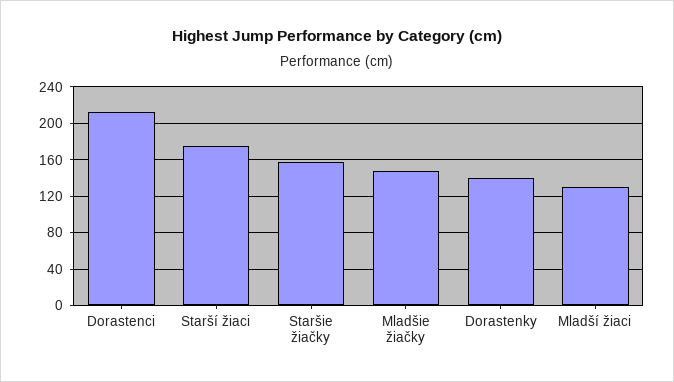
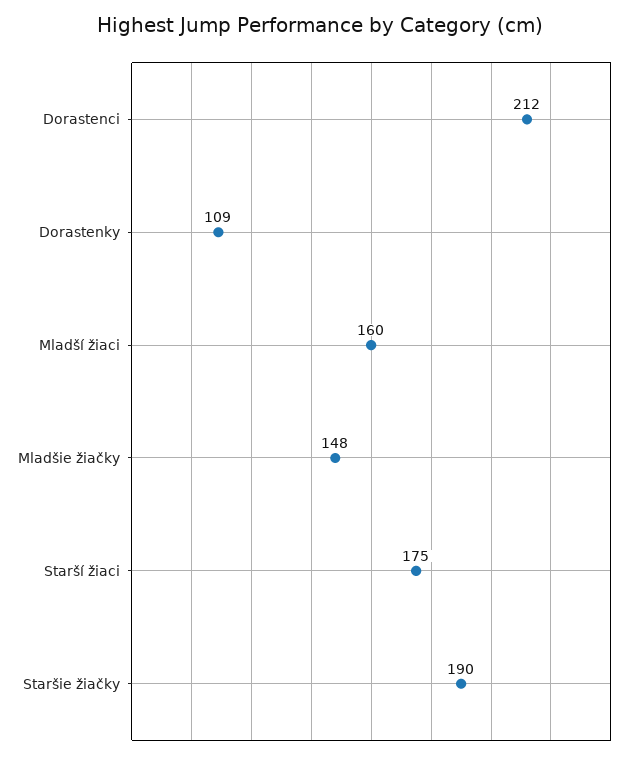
Staršie žiačky: 160 -> 190
Dorastenky: 140 -> 109
Mladší žiaci: 130 -> 160

